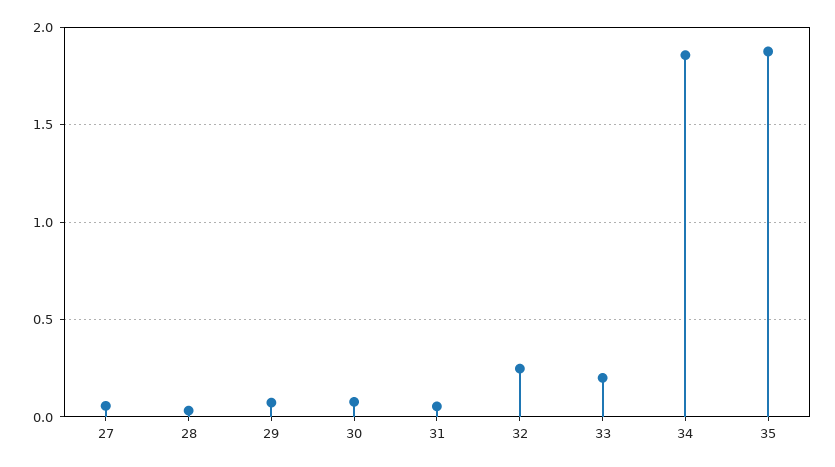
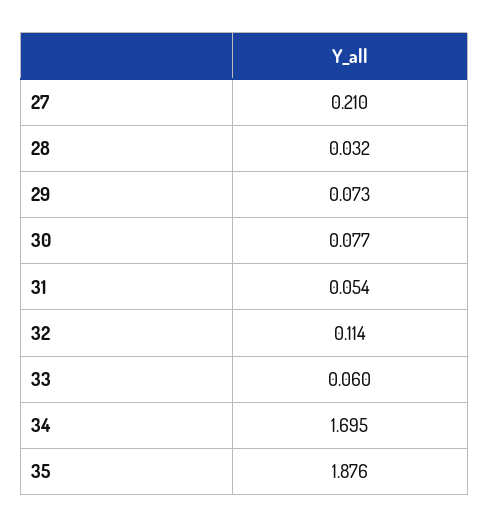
27: 0.05 -> 0.21
32: 0.25 -> 0.114
33: 0.2 -> 0.06
34: 1.85 -> 1.695

